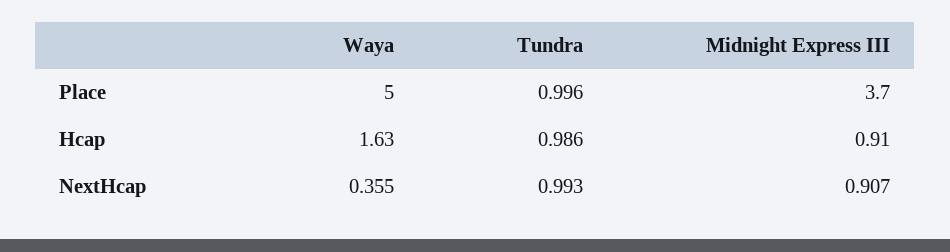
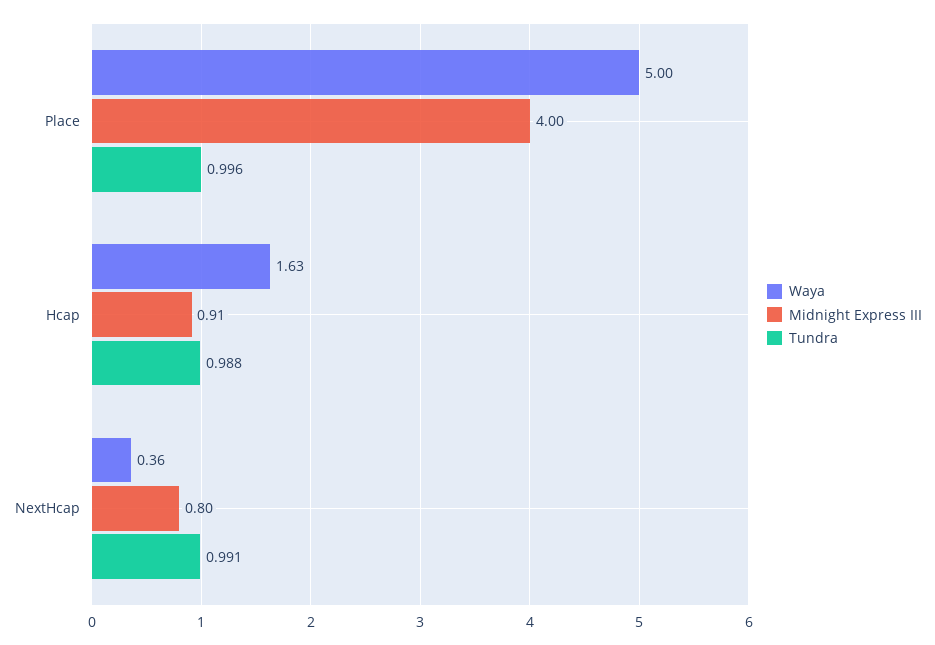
Midnight Express III, Place: 3.7 -> 4
Tundra, Hcap: 0.986 -> 0.988
Tundra, NextHcap: 0.993 -> 0.991
Midnight Express III, NextHcap: 0.907 -> 0.8

